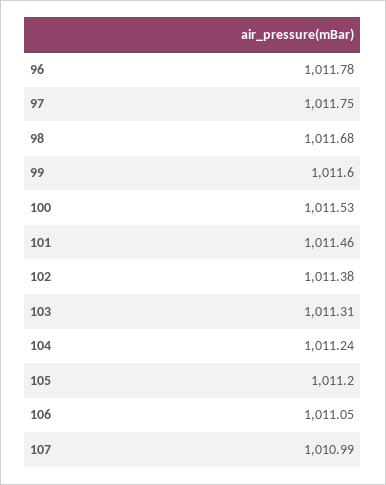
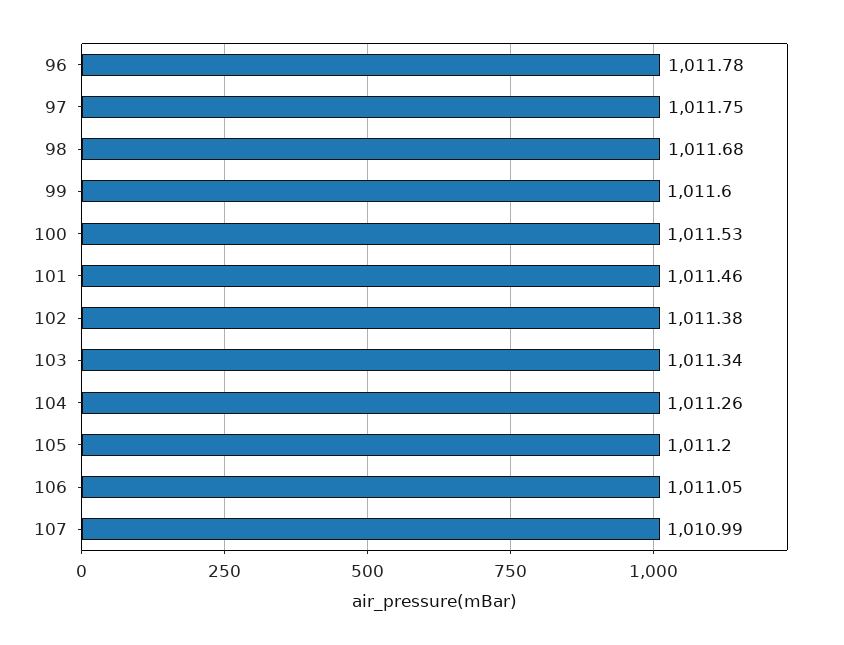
103: 1011.31 -> 1011.34
104: 1011.24 -> 1011.26

